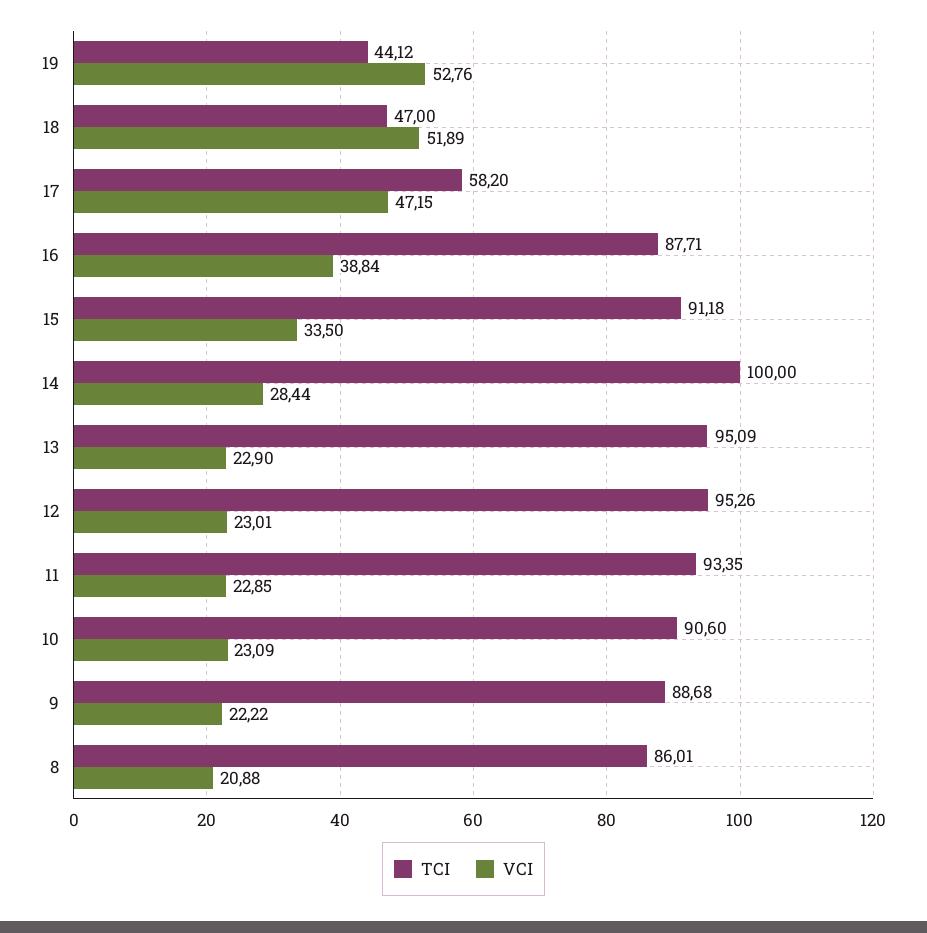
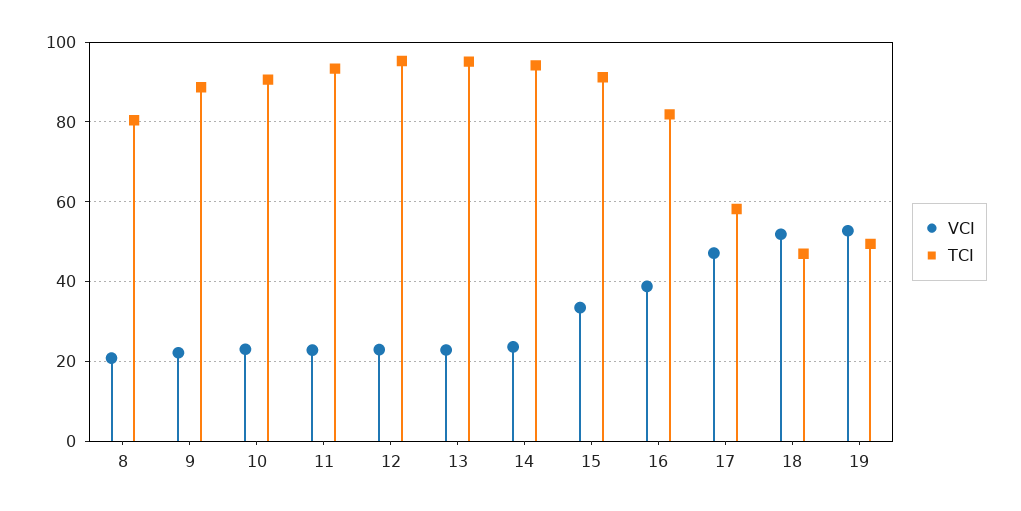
TCI, 19: 44.12 -> 50
TCI, 16: 87.71 -> 82
TCI, 14: 100 -> 94
VCI, 14: 28.44 -> 24
TCI, 8: 86.01 -> 80

